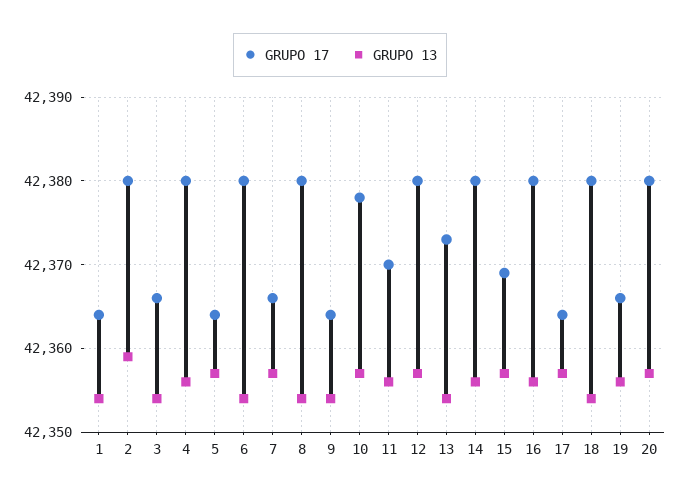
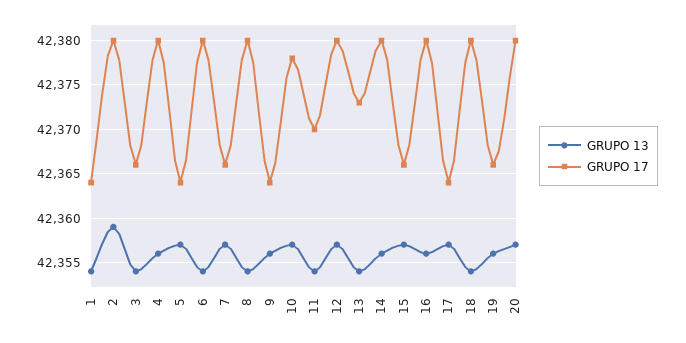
GRUPO 13, 9: 42354 -> 42356
GRUPO 13, 11: 42356 -> 42354
GRUPO 17, 15: 42369 -> 42366

